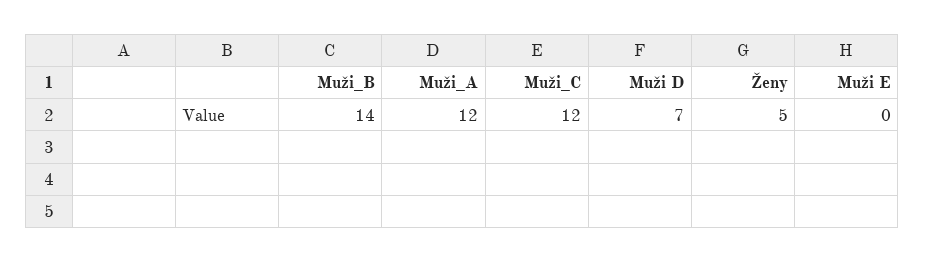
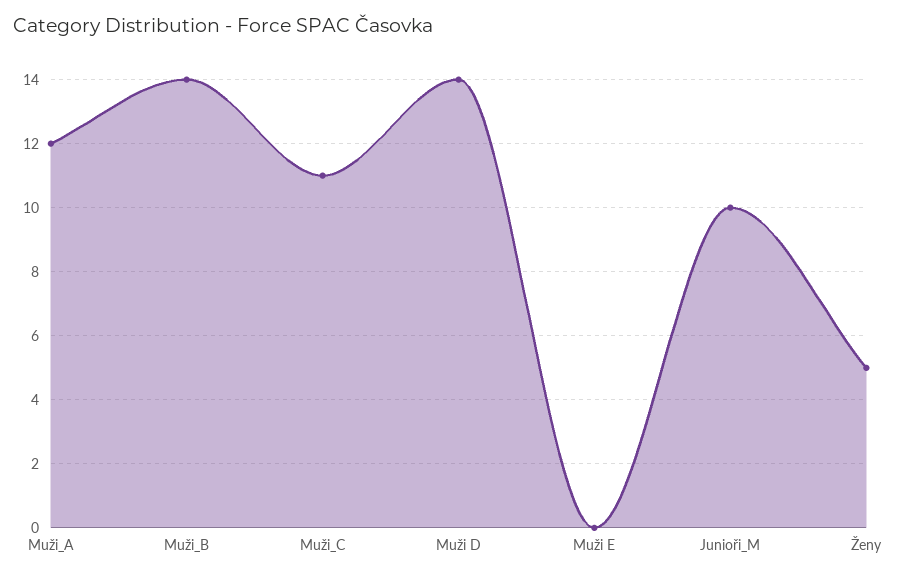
Muži_C: 12 -> 11
Muži D: 7 -> 14
Junioři_M: none -> 10

